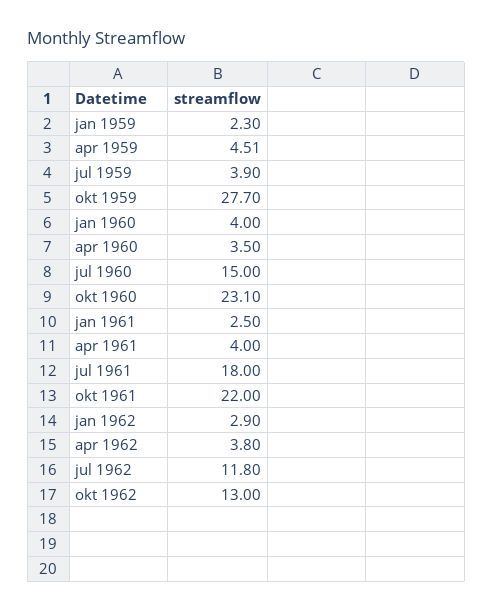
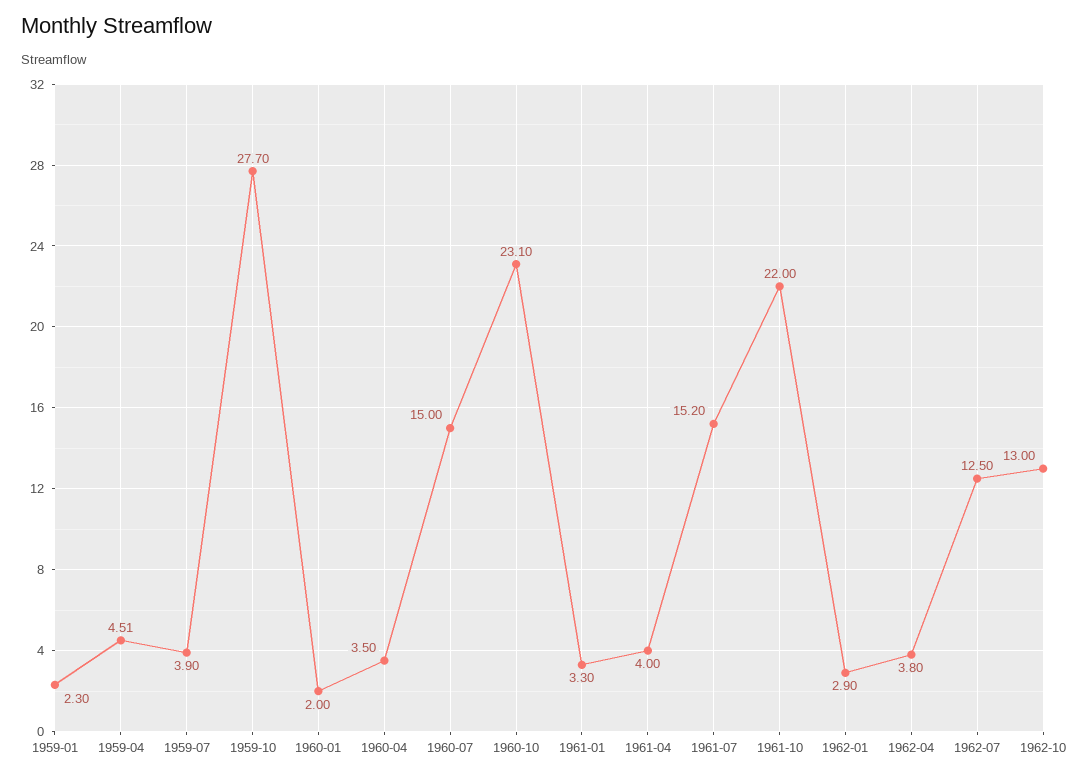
jan 1960: 4 -> 2
jan 1961: 2.5 -> 3.3
jul 1961: 18 -> 15.2
jul 1962: 11.8 -> 12.5

